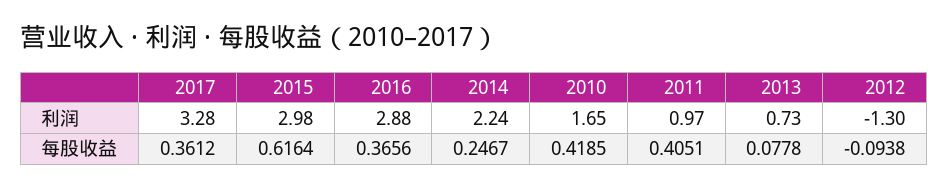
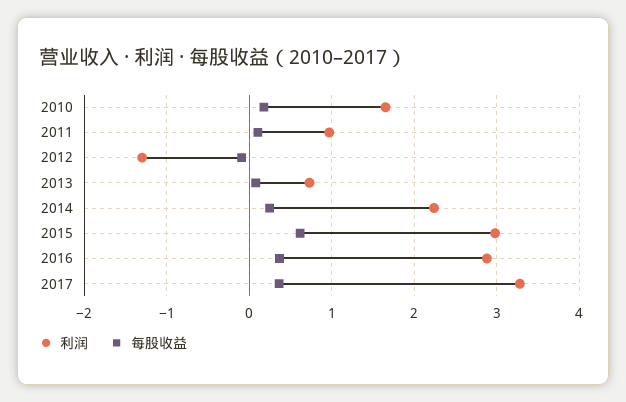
每股收益, 2010: 0.4185 -> 0.2
每股收益, 2011: 0.4051 -> 0.1

